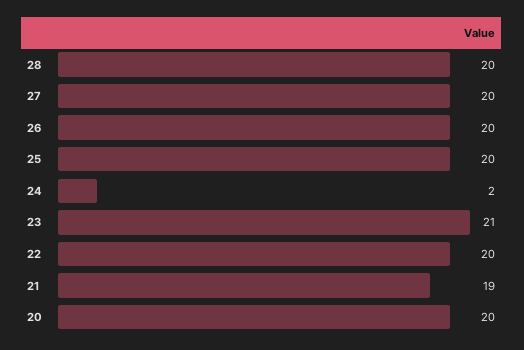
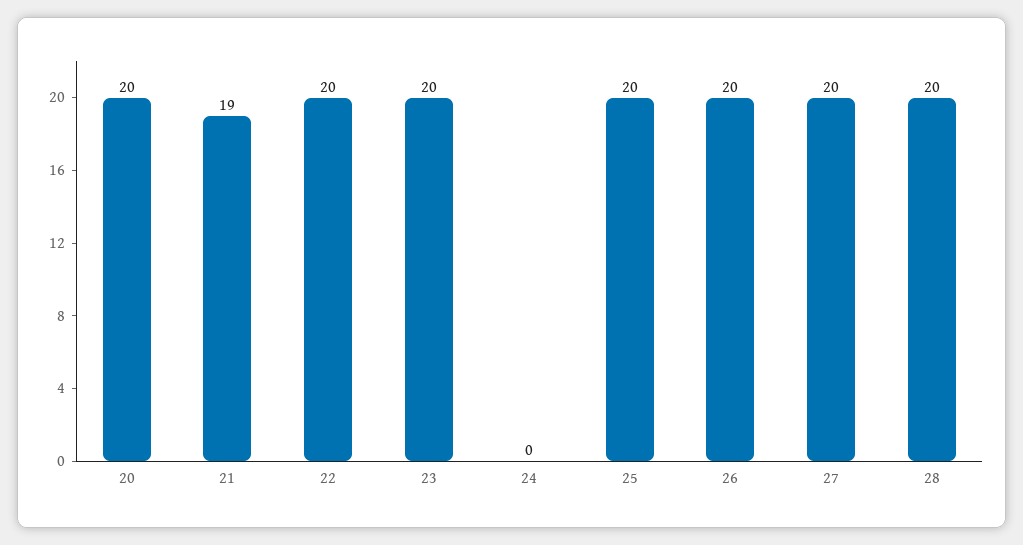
24: 2 -> 0
23: 21 -> 20

